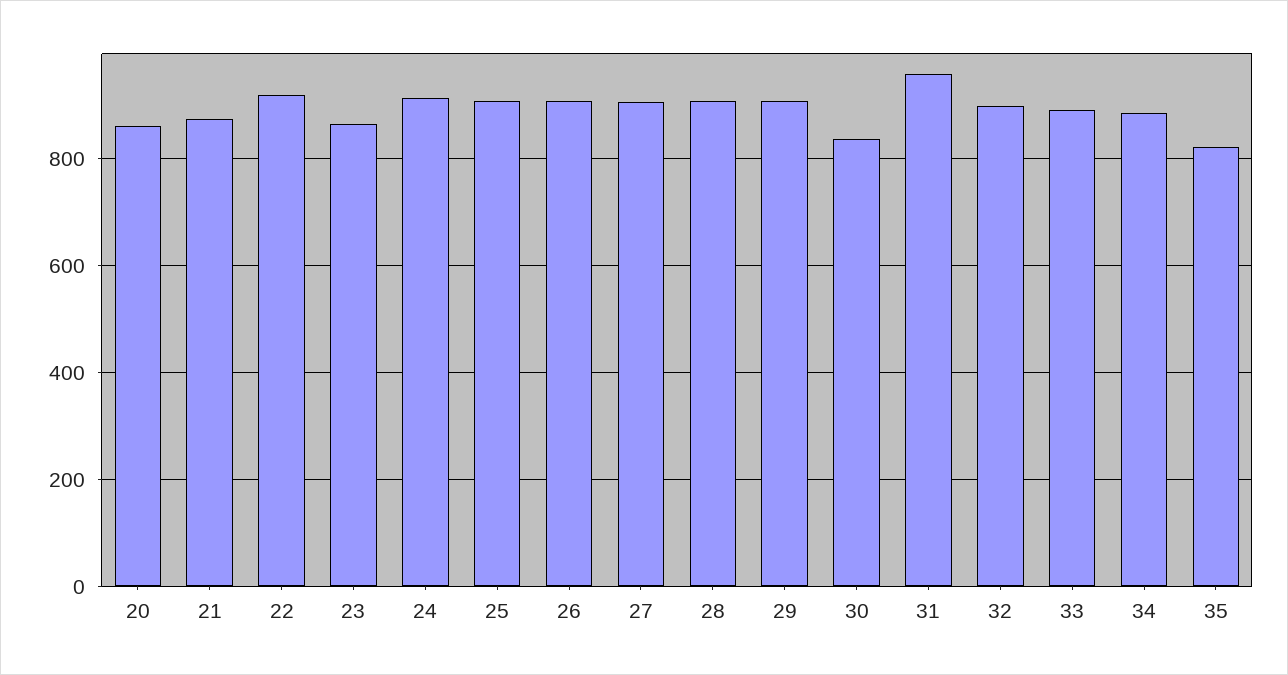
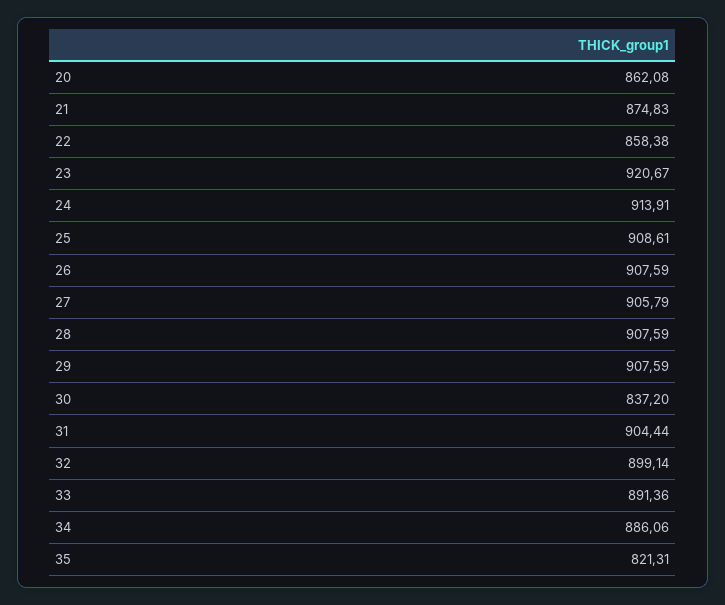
22: 920 -> 858.38
23: 860 -> 920.67
31: 960 -> 904.44

